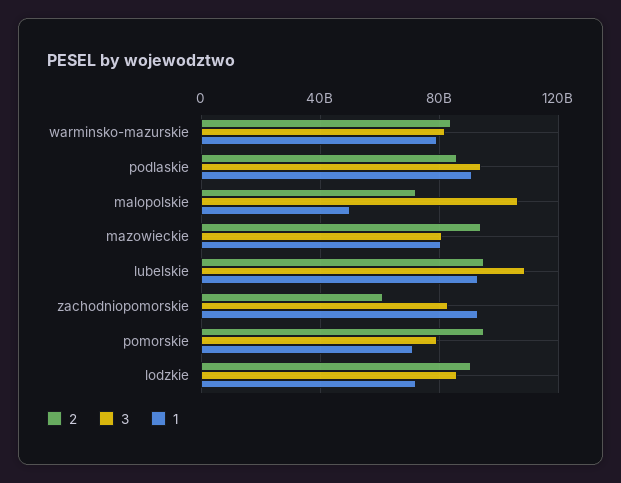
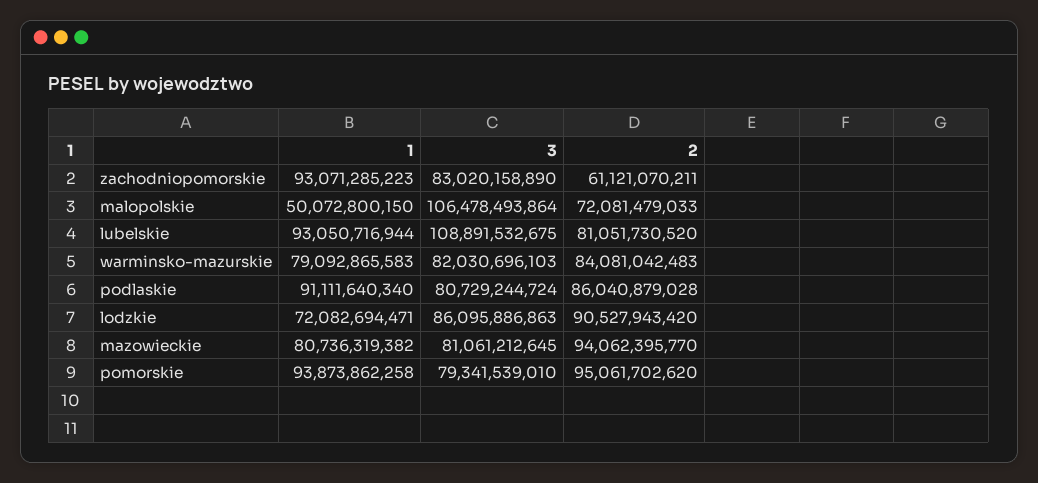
3, podlaskie: 95000000000 -> 80729244724
2, lubelskie: 95000000000 -> 81051730520
1, pomorskie: 70000000000 -> 93873862258

